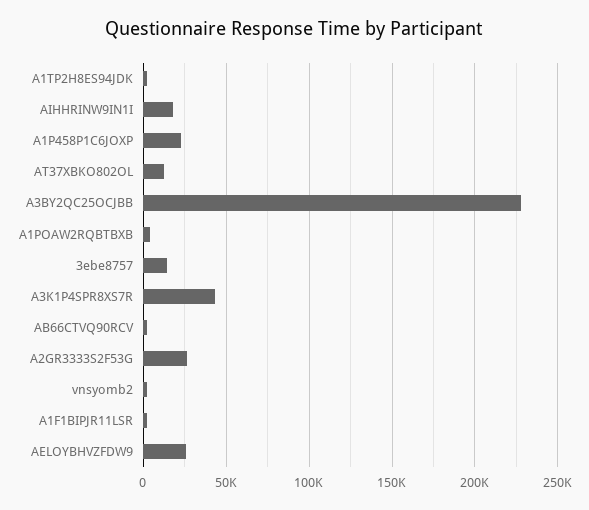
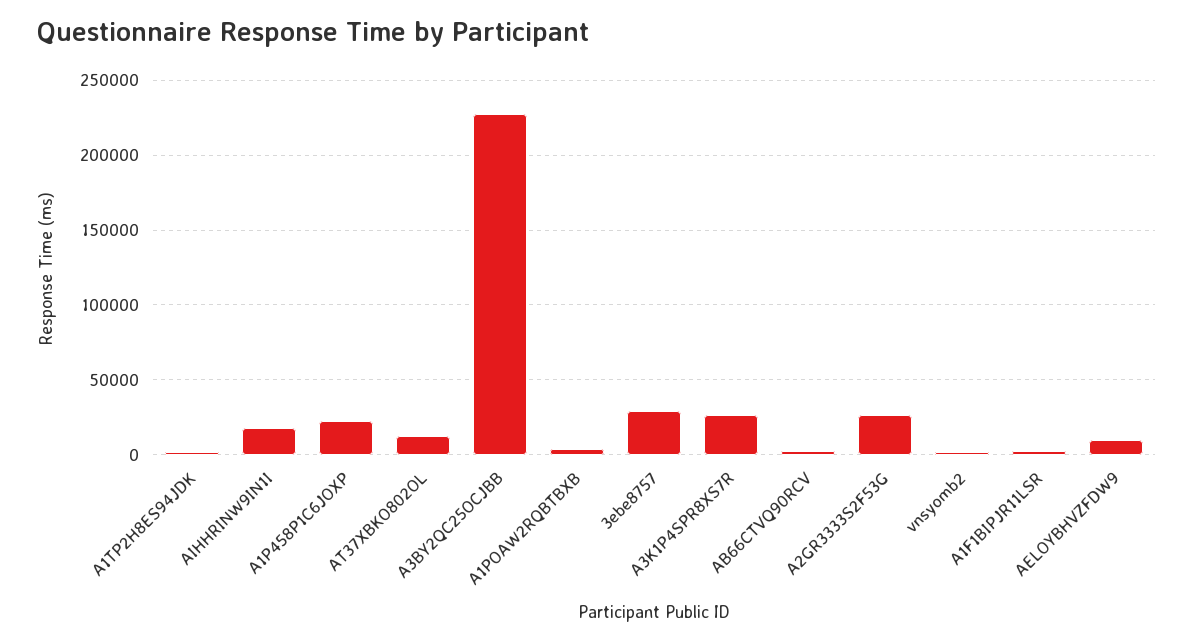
3ebe8757: 15000 -> 30000
A3K1P4SPR8XS7R: 45000 -> 25000
AELOYBHVZFDW9: 25000 -> 10000

